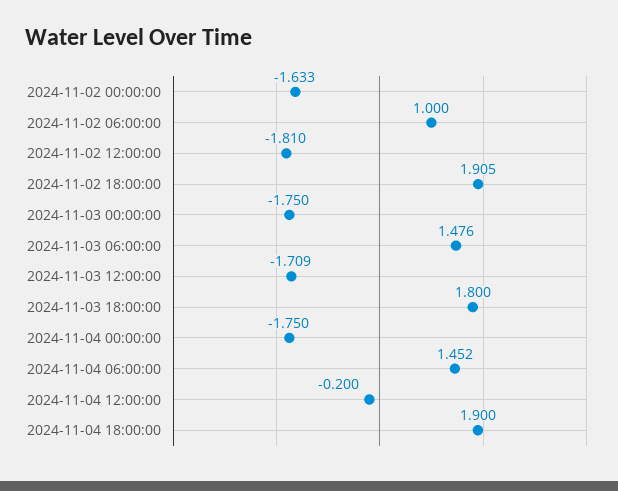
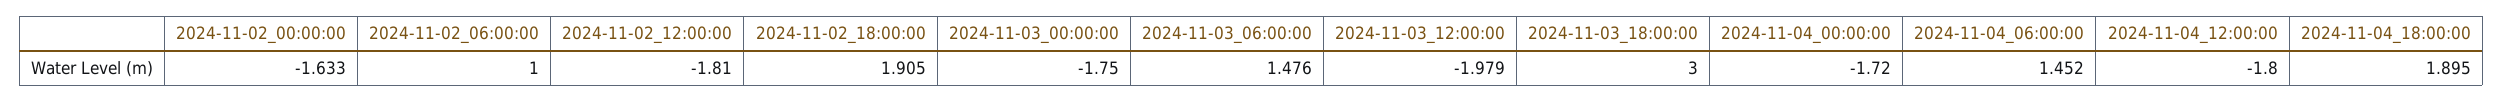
2024-11-03 12:00:00: -1.709 -> -1.979
2024-11-03 18:00:00: 1.8 -> 3
2024-11-04 00:00:00: -1.75 -> -1.72
2024-11-04 12:00:00: -0.2 -> -1.8
2024-11-04 18:00:00: 1.9 -> 1.895

